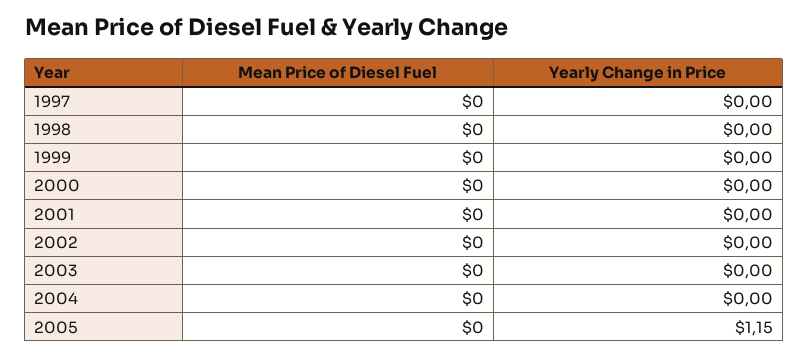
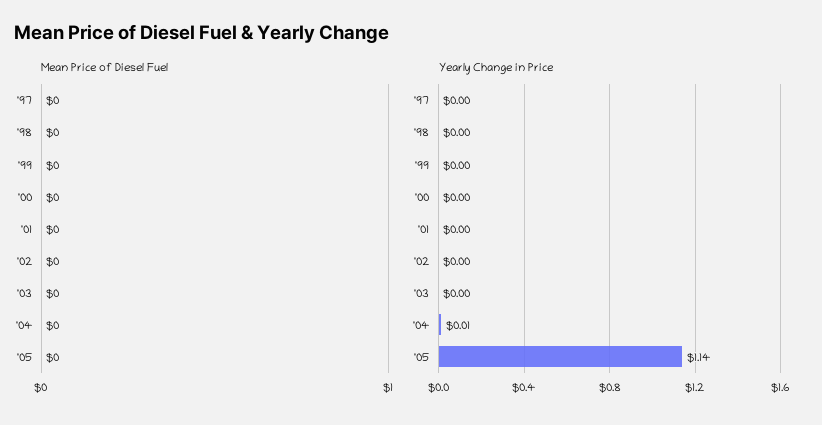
Yearly Change in Price, 2004: 0 -> 0.01
Yearly Change in Price, 2005: 1.15 -> 1.14

